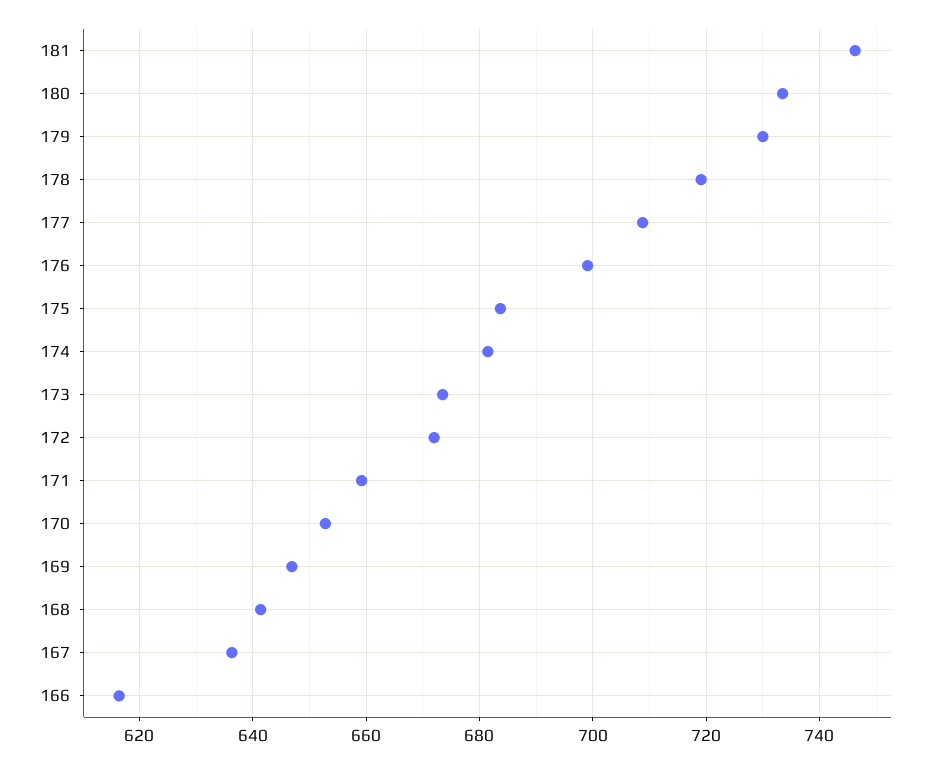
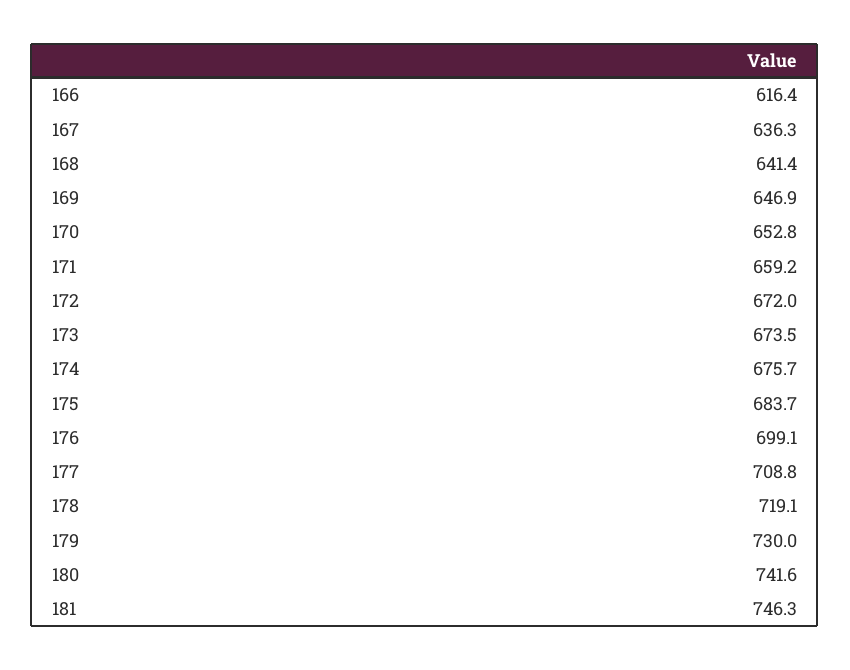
180: 734 -> 741.6
174: 682 -> 675.7

